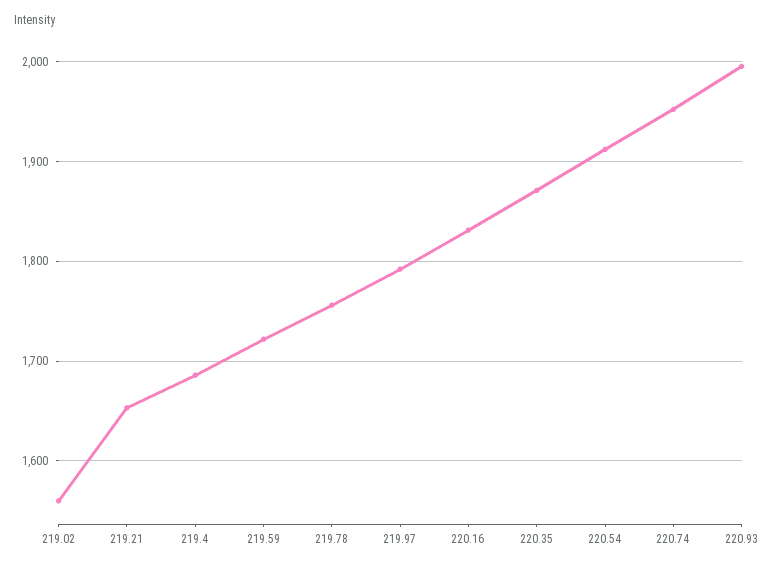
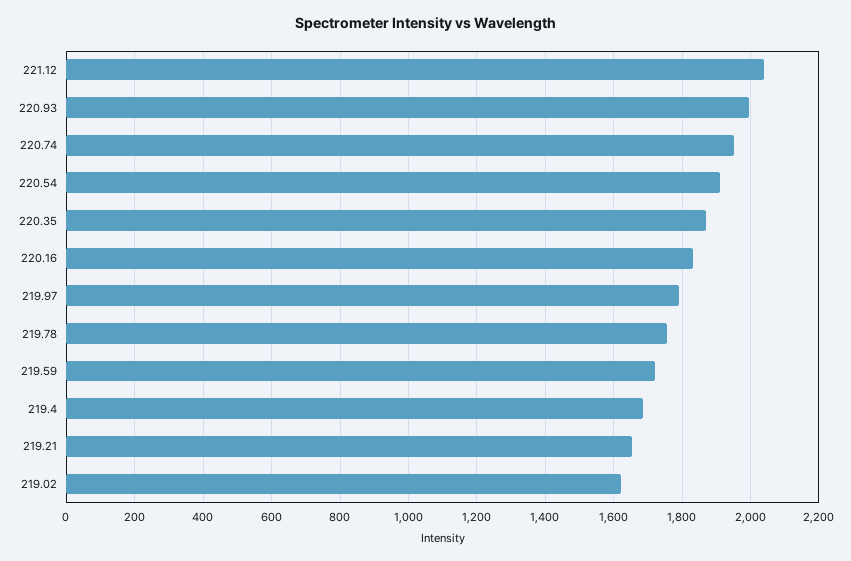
219.02: 1560 -> 1620
221.12: none -> 2040

